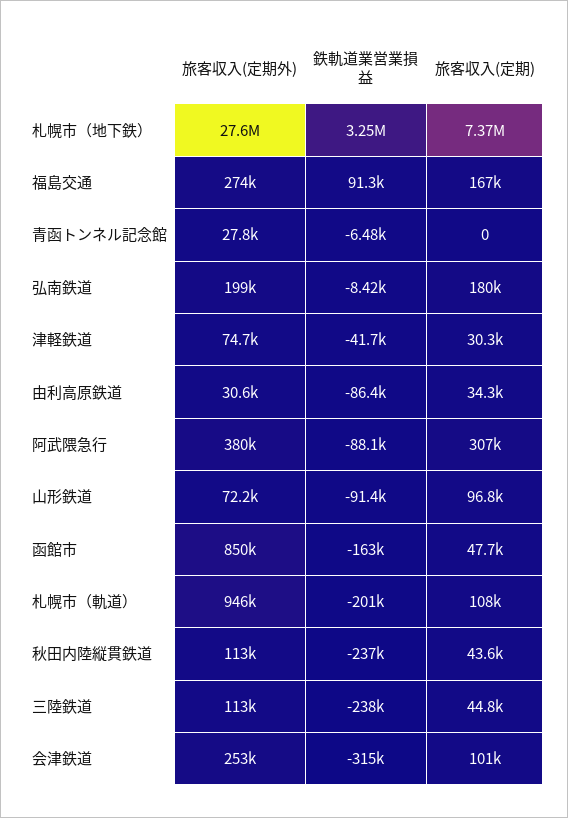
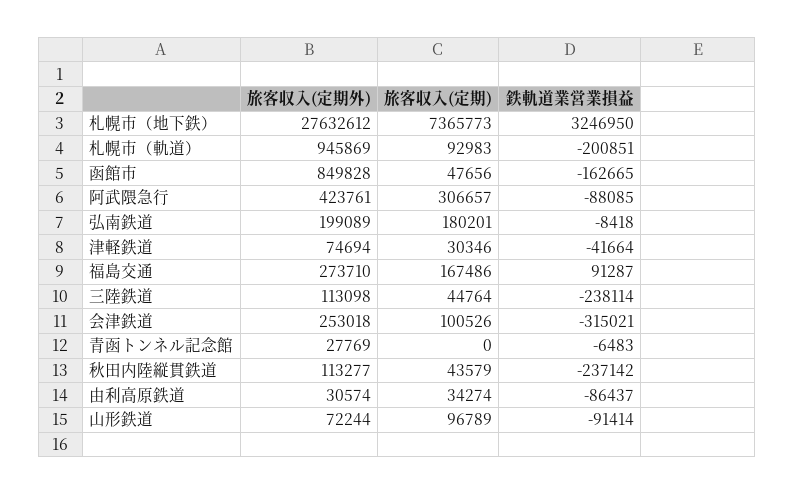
旅客収入(定期外), 阿武隈急行: 380000 -> 423761
旅客収入(定期), 札幌市（軌道）: 108000 -> 92983

